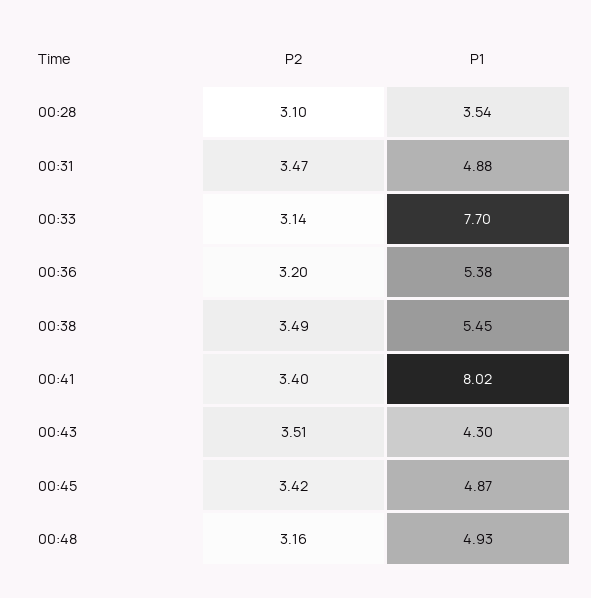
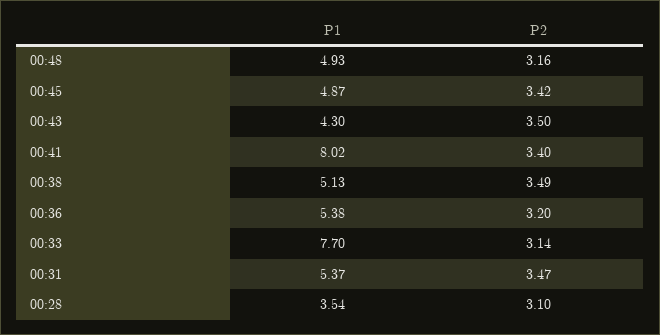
P1, 00:31: 4.88 -> 5.37
P1, 00:38: 5.45 -> 5.13
P2, 00:43: 3.51 -> 3.5

